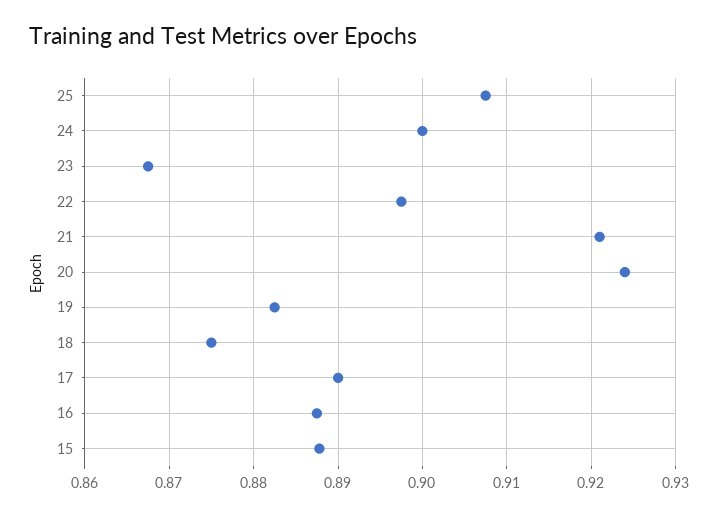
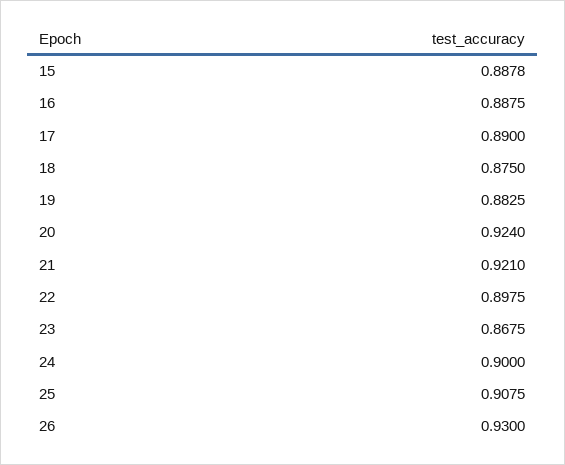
26: none -> 0.93

